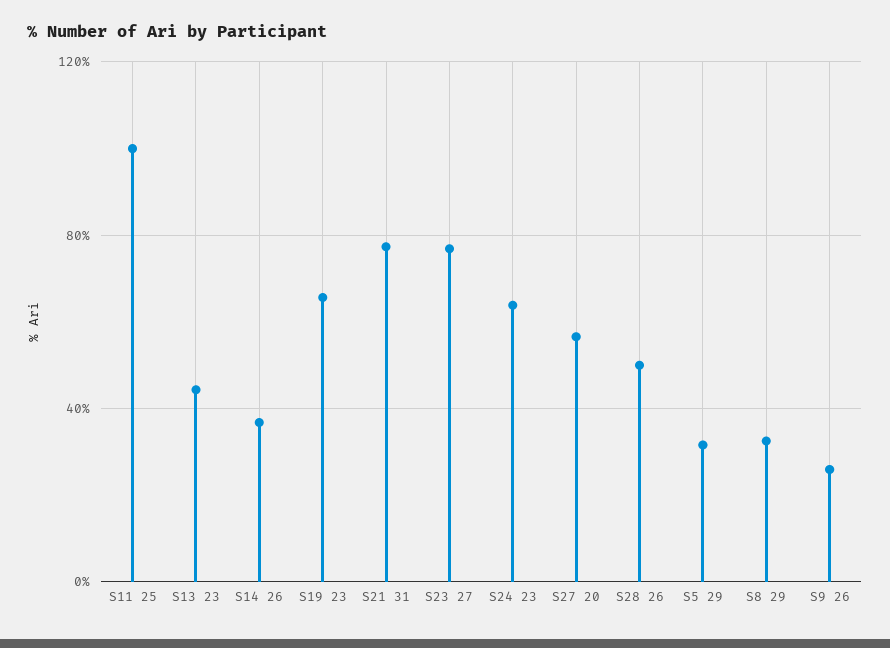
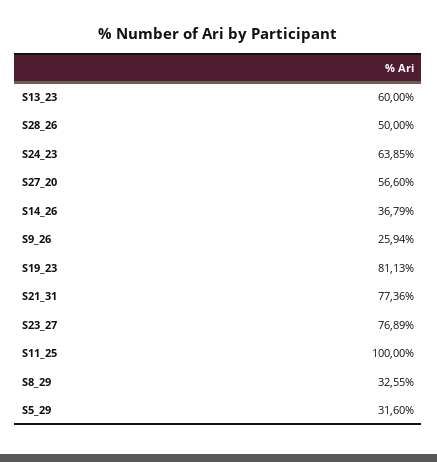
S13 23: 45 -> 60
S19 23: 65 -> 81.13

